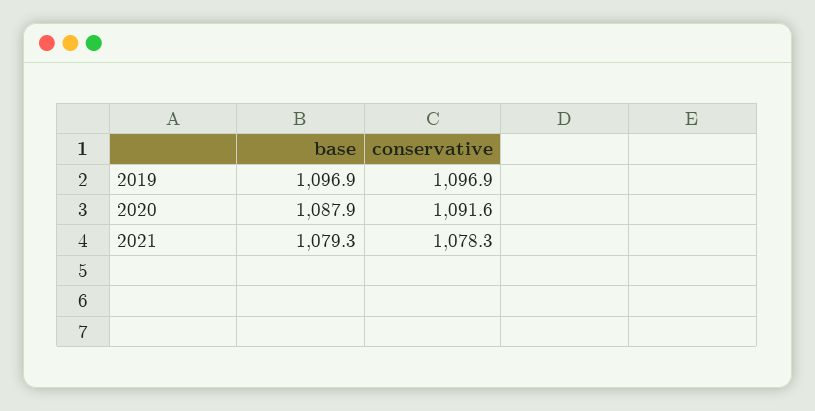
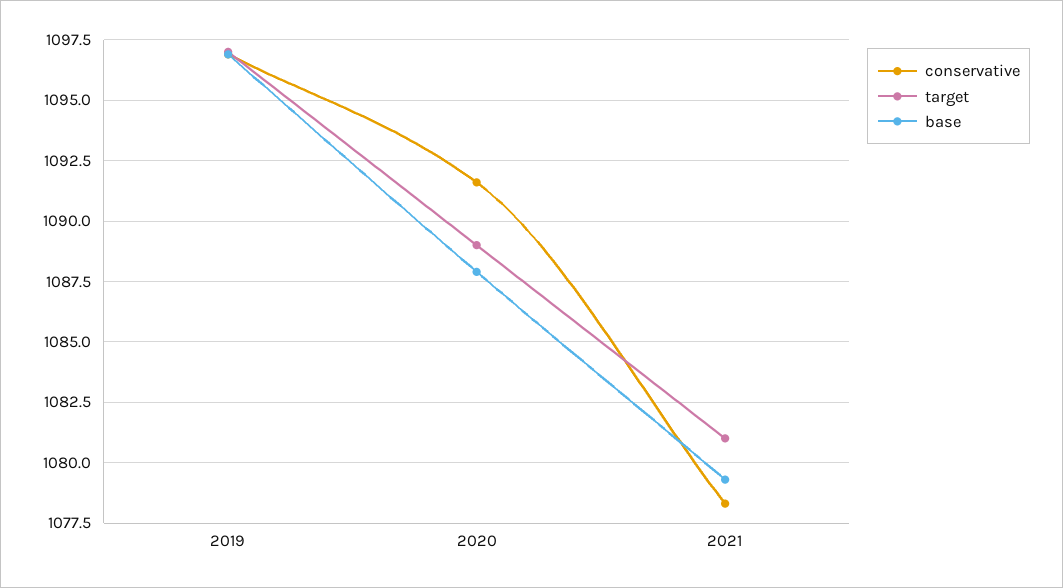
target, 2019: none -> 1097
target, 2020: none -> 1089
target, 2021: none -> 1081

